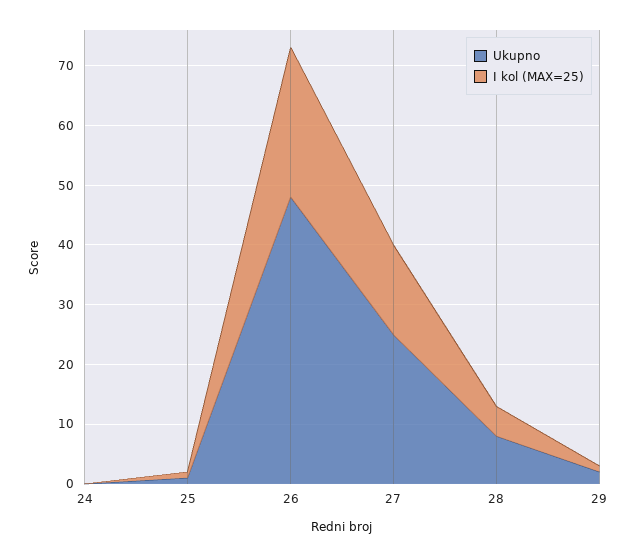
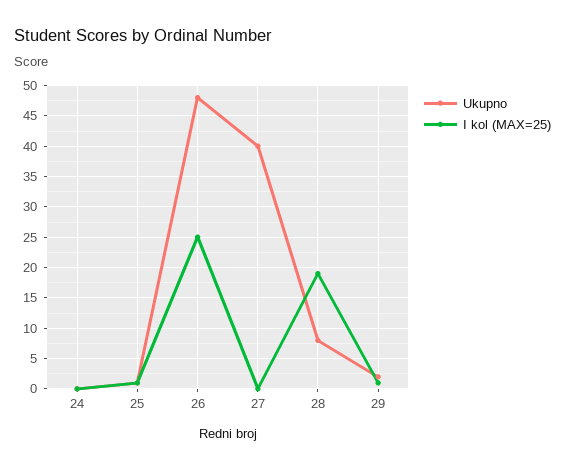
Ukupno, 27: 25 -> 40
I kol (MAX=25), 27: 15 -> 0
I kol (MAX=25), 28: 5 -> 19

